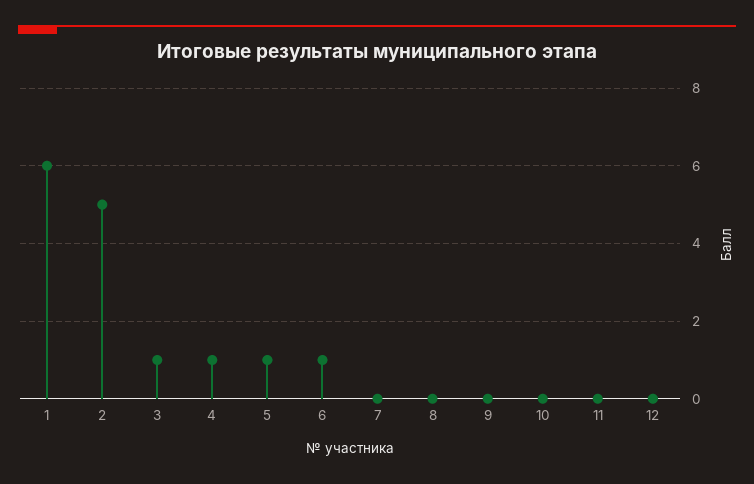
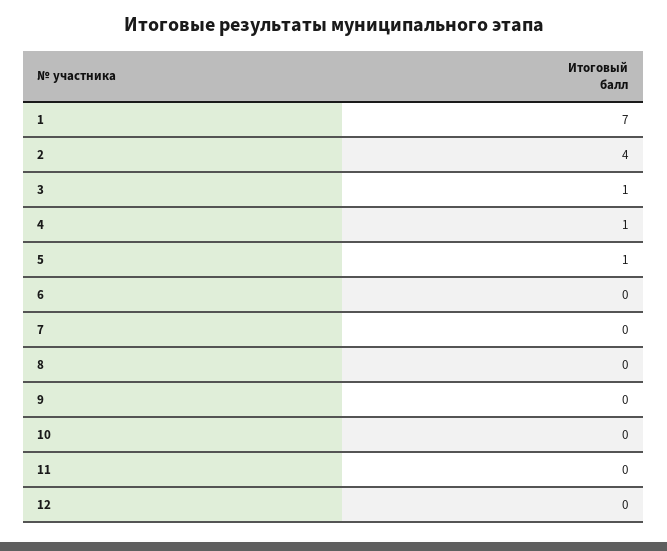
1: 6 -> 7
2: 5 -> 4
6: 1 -> 0

